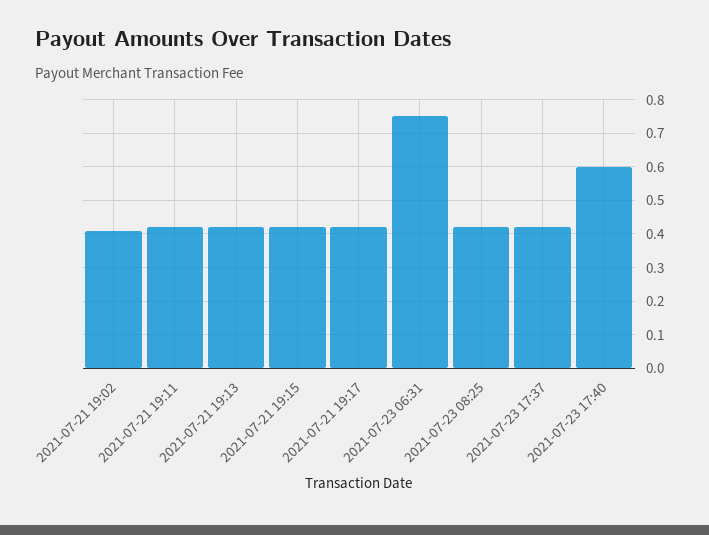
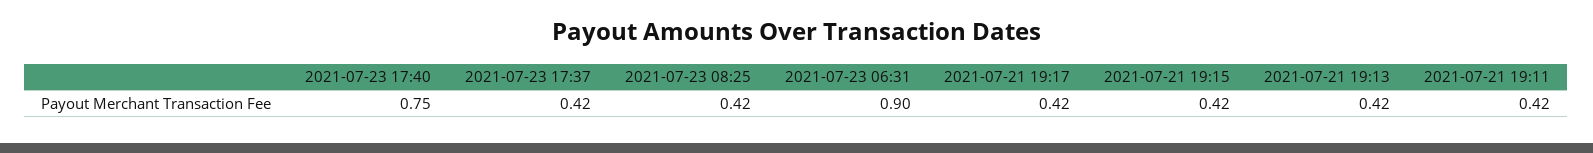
2021-07-21 19:02: 0.4 -> none
2021-07-23 06:31: 0.75 -> 0.9
2021-07-23 17:40: 0.6 -> 0.75

